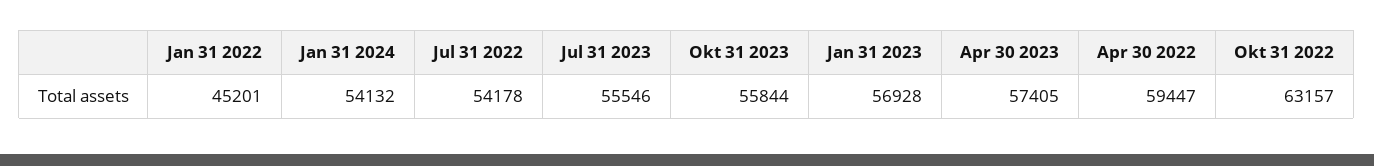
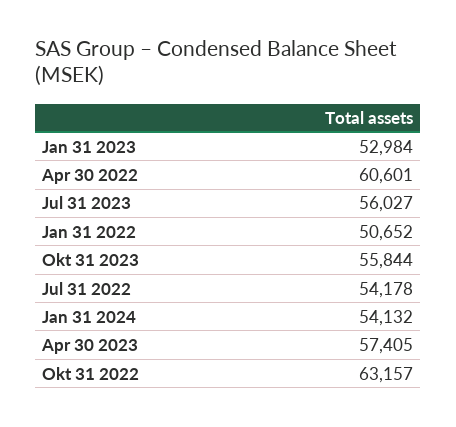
Jan 31 2022: 45201 -> 50652
Jul 31 2023: 55546 -> 56027
Jan 31 2023: 56928 -> 52984
Apr 30 2022: 59447 -> 60601

